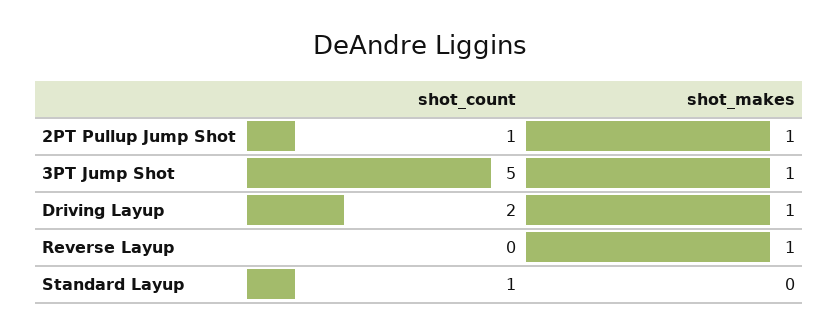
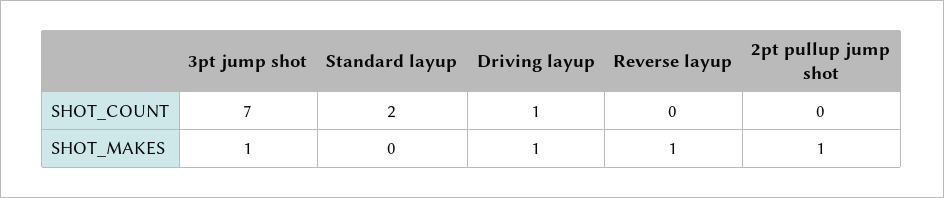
shot_count, 2PT Pullup Jump Shot: 1 -> 0
shot_count, 3PT Jump Shot: 5 -> 7
shot_count, Driving Layup: 2 -> 1
shot_count, Standard Layup: 1 -> 2

